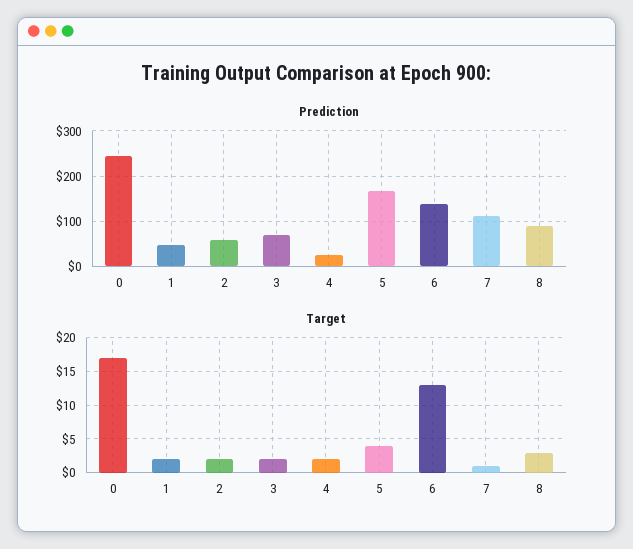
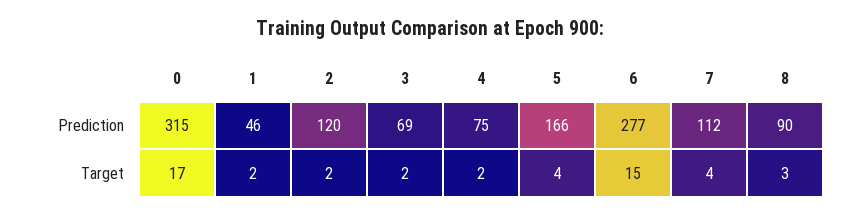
Prediction, 0: 240 -> 315
Prediction, 2: 60 -> 120
Prediction, 4: 20 -> 75
Prediction, 6: 140 -> 277
Target, 6: 13 -> 15
Target, 7: 1 -> 4

